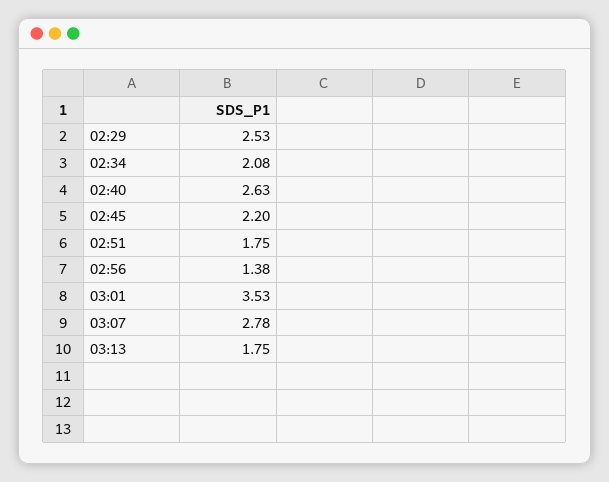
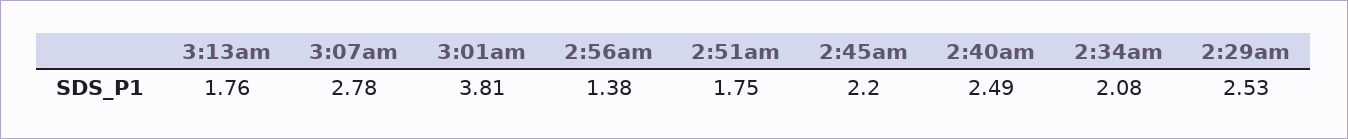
02:40: 2.63 -> 2.49
03:01: 3.53 -> 3.81
03:13: 1.75 -> 1.76

